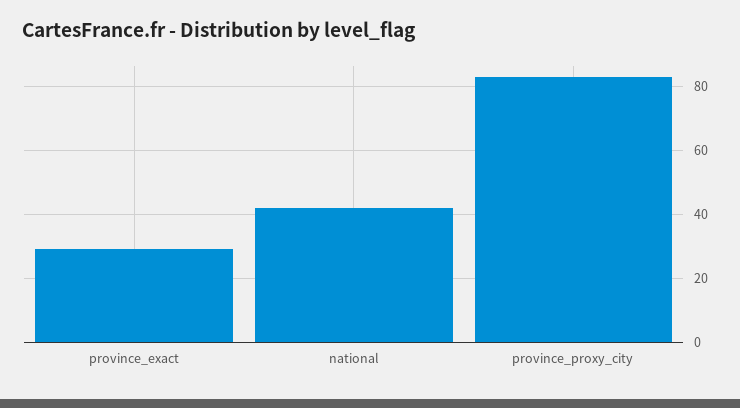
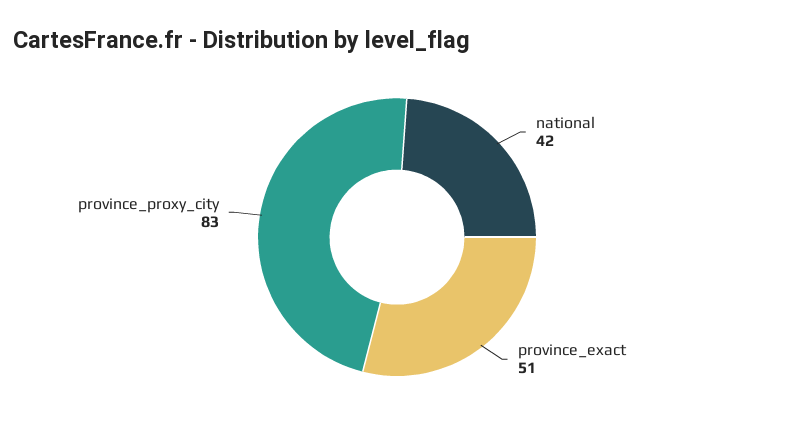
province_exact: 30 -> 51

